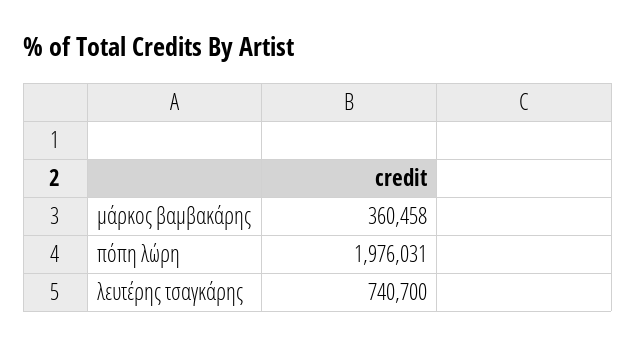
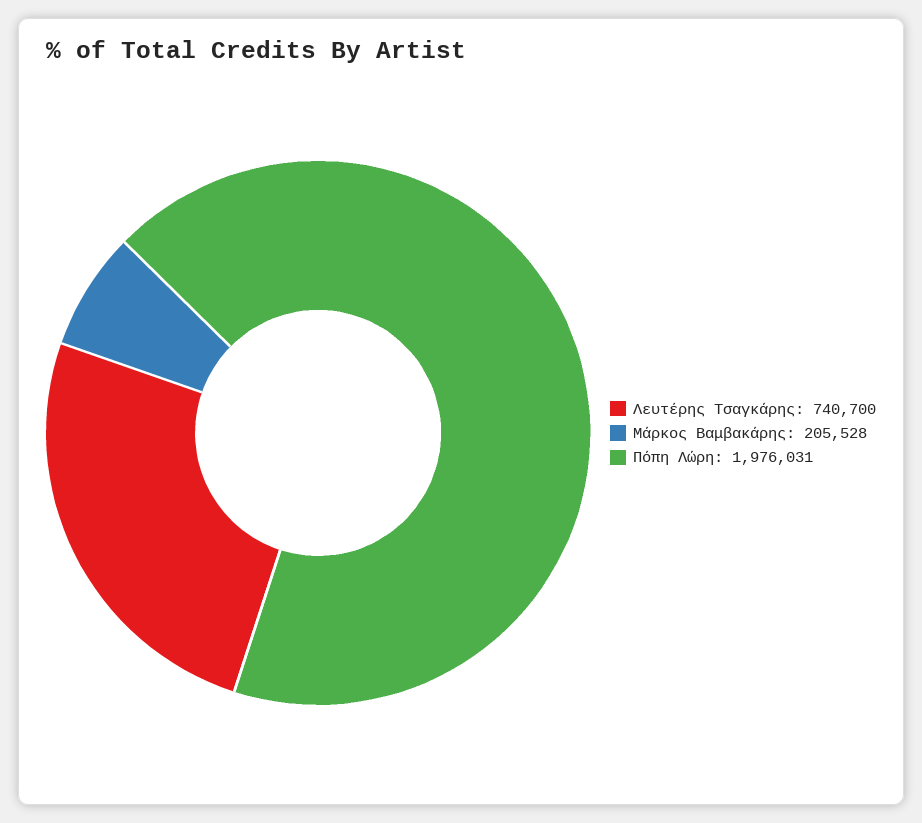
μάρκος βαμβακάρης: 360458 -> 205528

